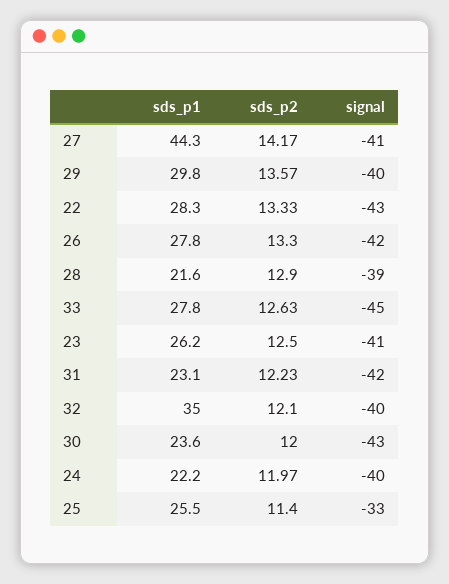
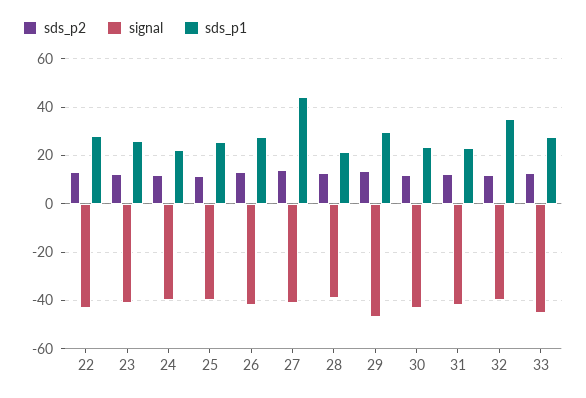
signal, 29: -40 -> -47.5
signal, 25: -33 -> -40

